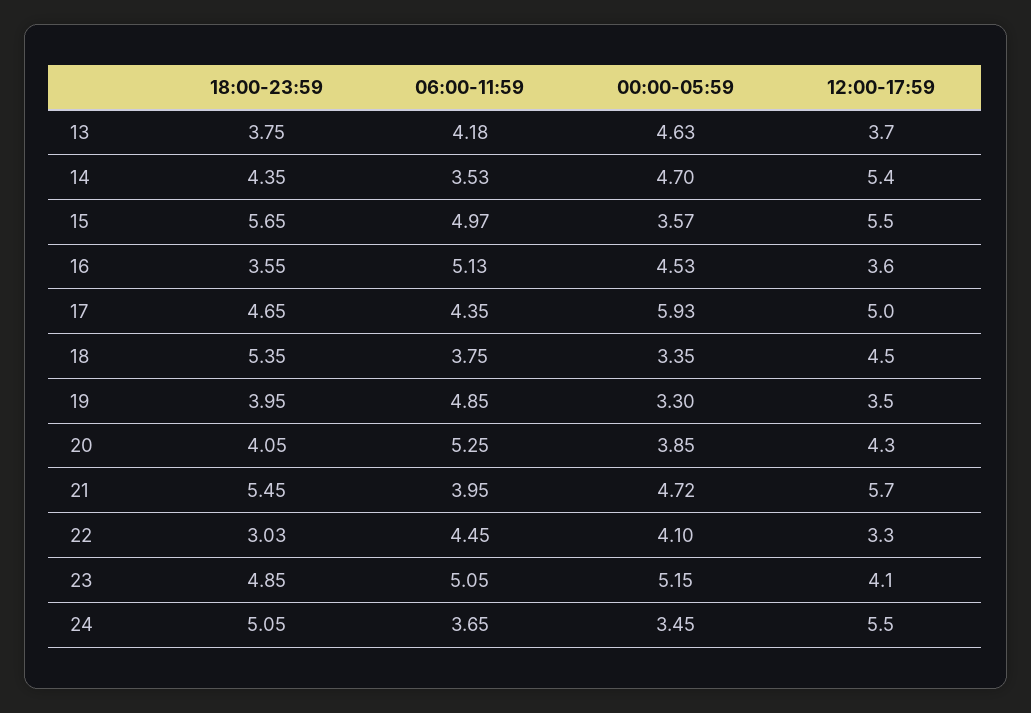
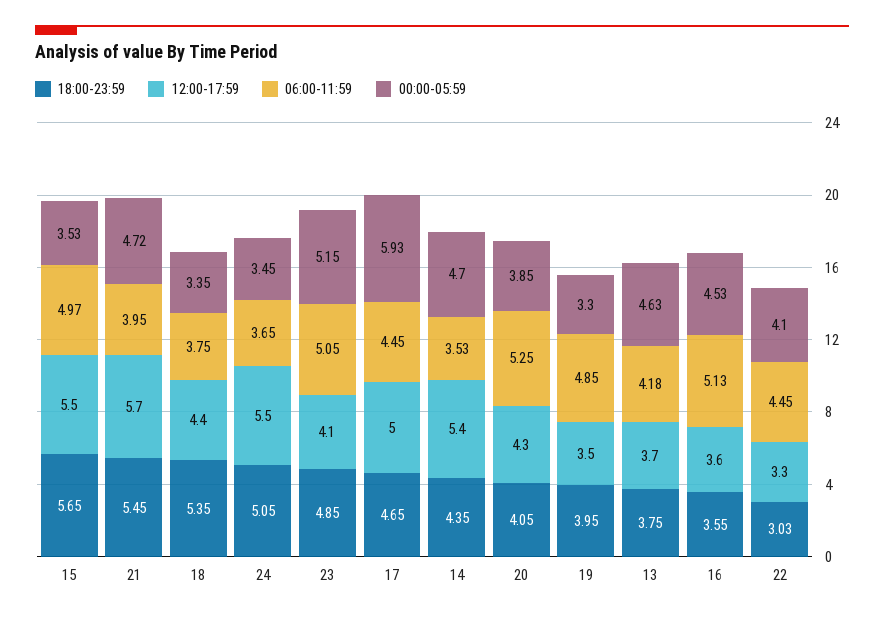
00:00-05:59, 15: 3.57 -> 3.53
06:00-11:59, 17: 4.35 -> 4.45
12:00-17:59, 18: 4.5 -> 4.4

